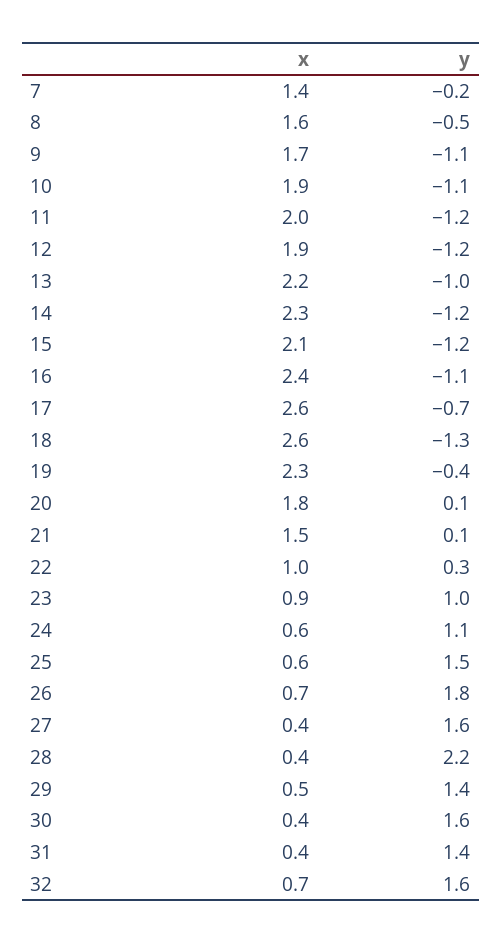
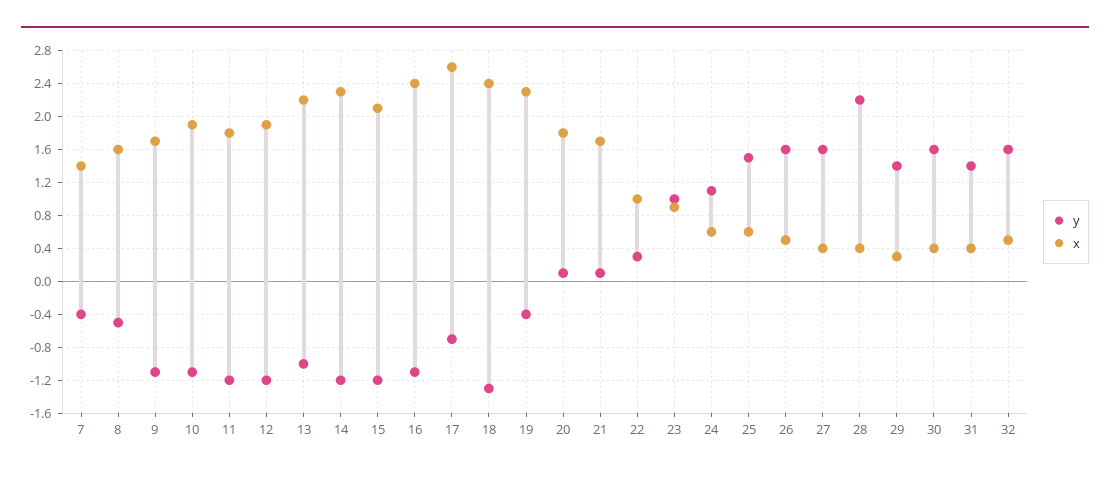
y, 7: -0.2 -> -0.4
x, 11: 2 -> 1.8
x, 18: 2.6 -> 2.4
x, 21: 1.5 -> 1.7
x, 26: 0.7 -> 0.5
y, 26: 1.8 -> 1.6
x, 29: 0.5 -> 0.3
x, 32: 0.7 -> 0.5

